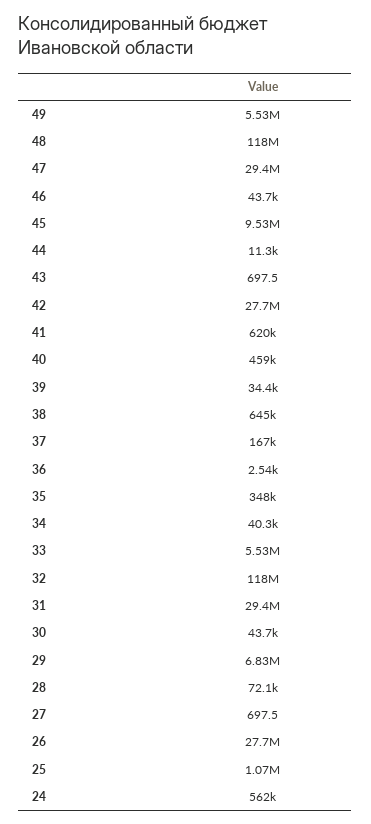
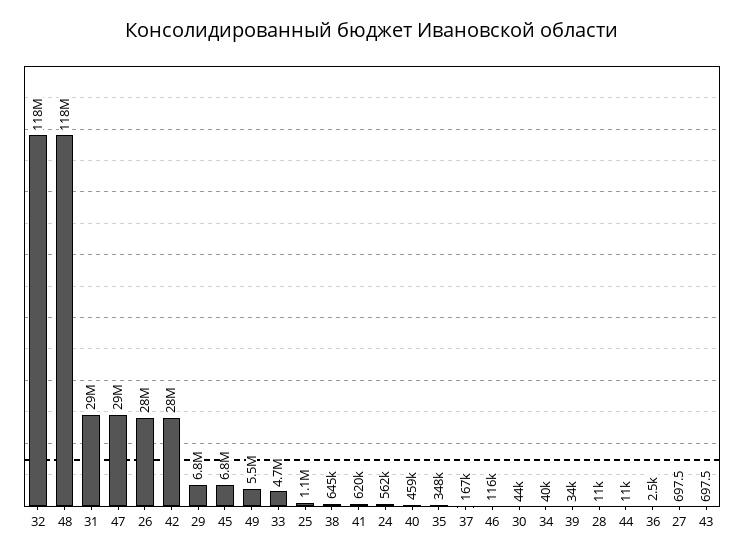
46: 43700 -> 116000
45: 9530000 -> 6800000
33: 5530000 -> 4700000
28: 72100 -> 11000

